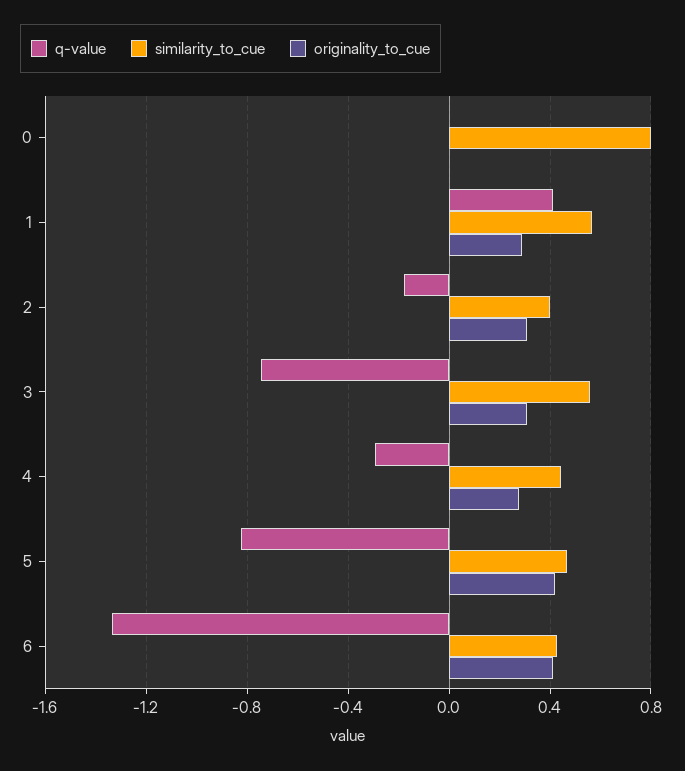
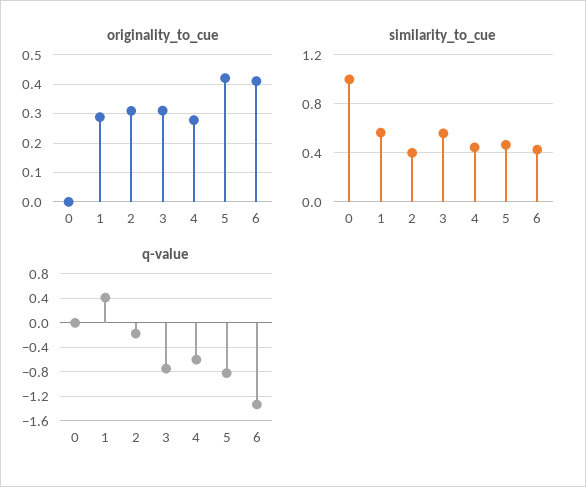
similarity_to_cue, 0: 0.8 -> 1
q-value, 4: -0.3 -> -0.6

